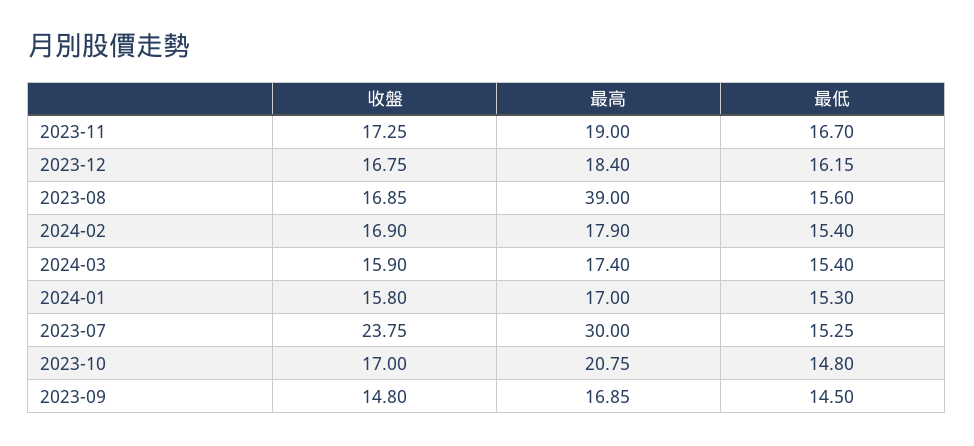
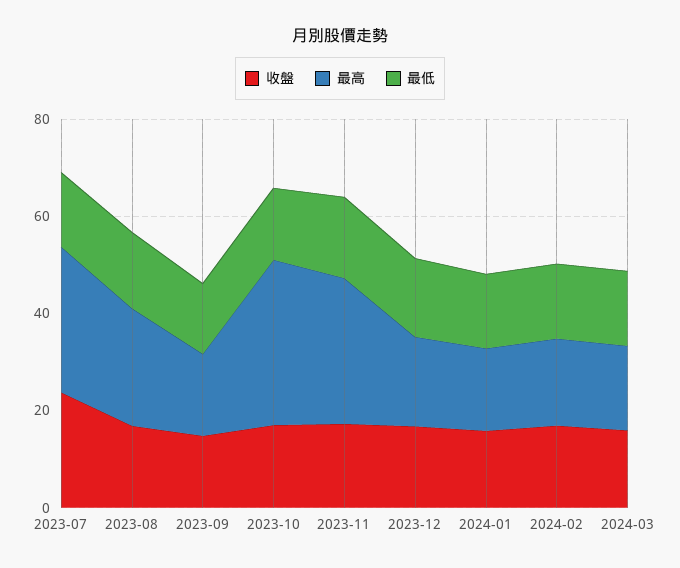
最高, 2023-11: 19 -> 30
最高, 2023-08: 39 -> 25
最高, 2023-10: 20.75 -> 35

